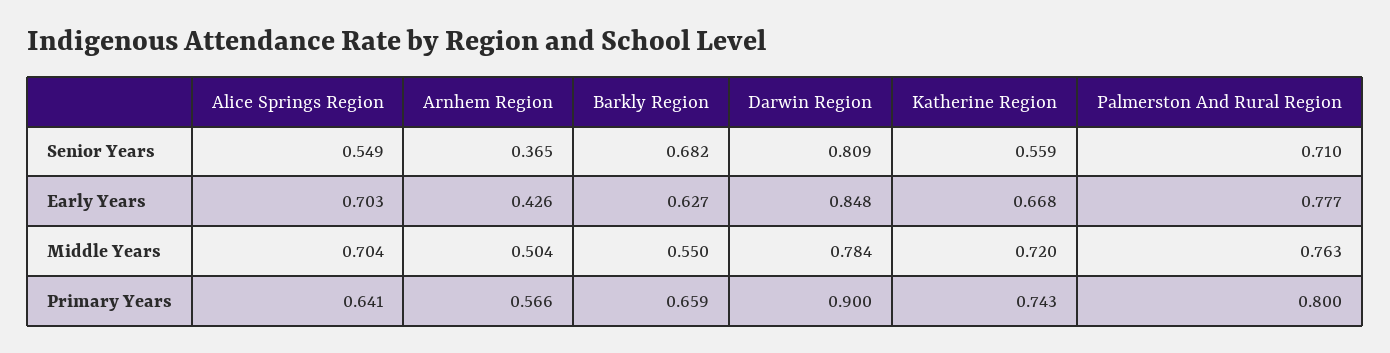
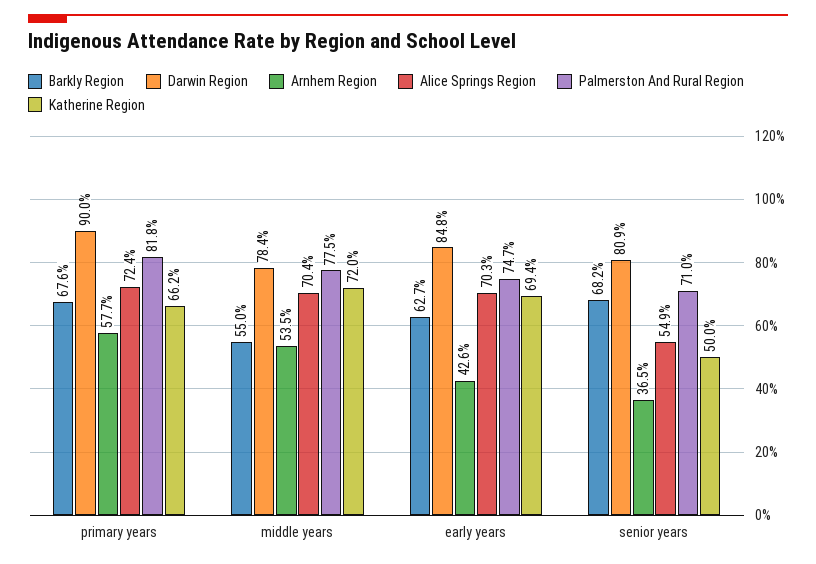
Katherine Region, Senior Years: 0.559 -> 0.5
Katherine Region, Early Years: 0.668 -> 0.694
Palmerston And Rural Region, Early Years: 0.777 -> 0.747
Arnhem Region, Middle Years: 0.504 -> 0.535
Palmerston And Rural Region, Middle Years: 0.763 -> 0.775
Alice Springs Region, Primary Years: 0.641 -> 0.724
Arnhem Region, Primary Years: 0.566 -> 0.577
Barkly Region, Primary Years: 0.659 -> 0.676
Katherine Region, Primary Years: 0.743 -> 0.662
Palmerston And Rural Region, Primary Years: 0.8 -> 0.818

